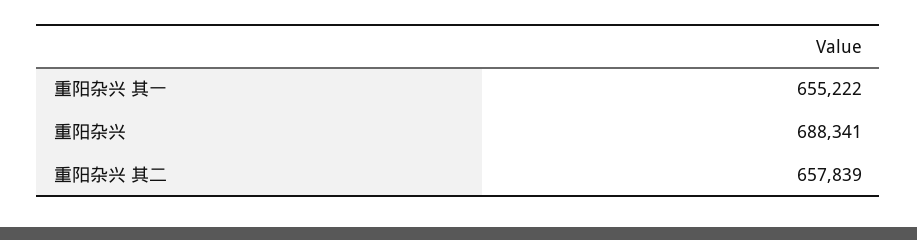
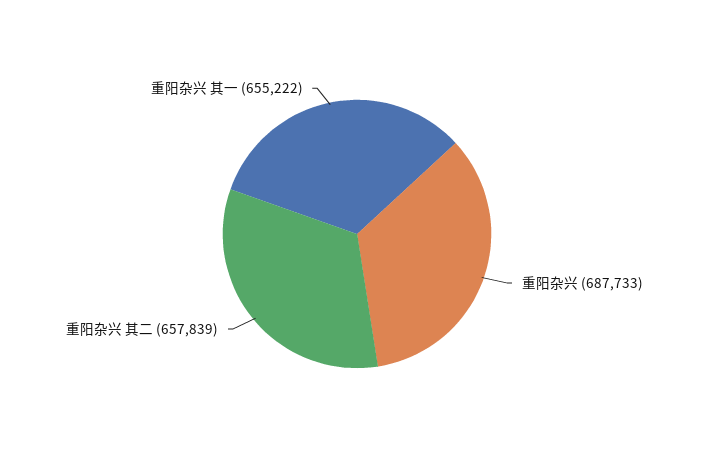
重阳杂兴: 688341 -> 687733

